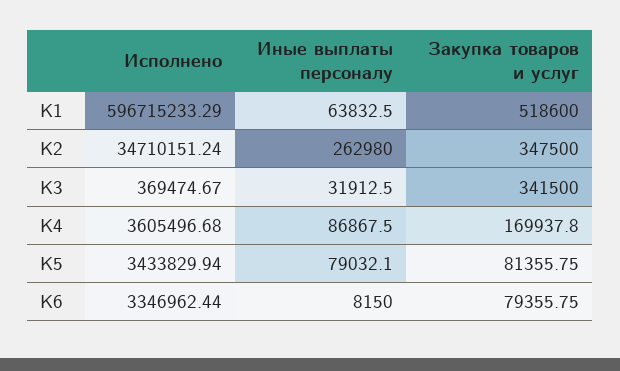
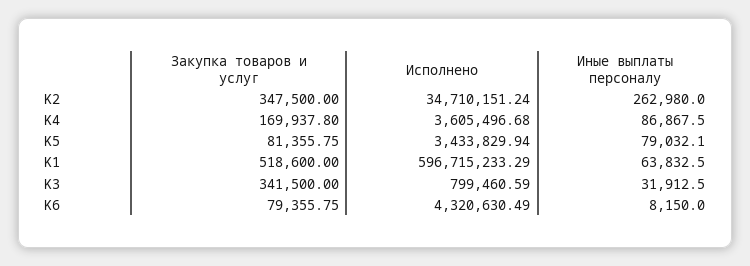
Исполнено, K3: 369474.67 -> 799460.59
Исполнено, K6: 3346962.44 -> 4320630.49

